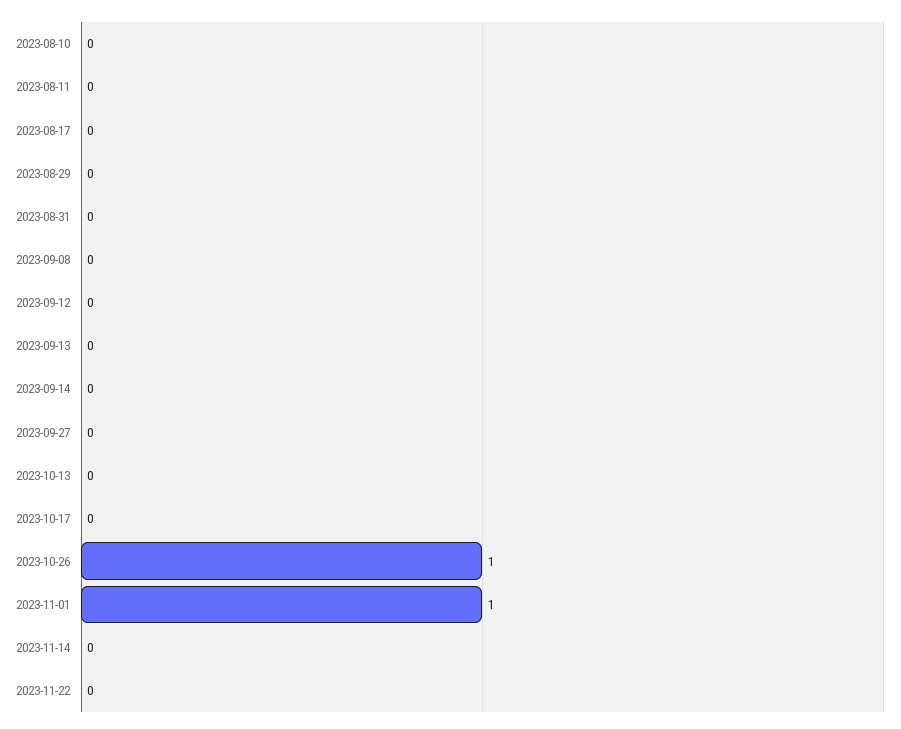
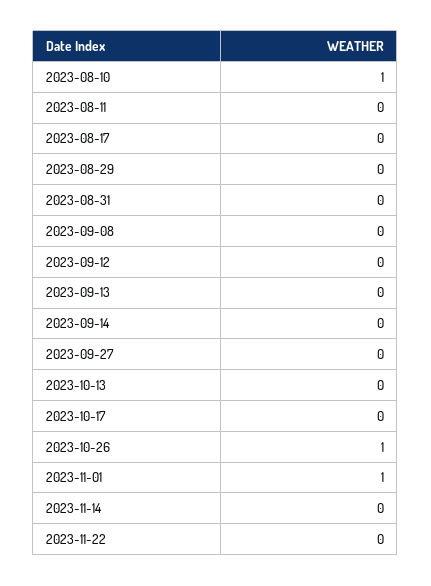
2023-08-10: 0 -> 1

